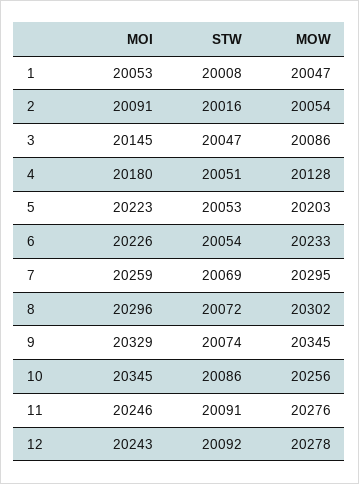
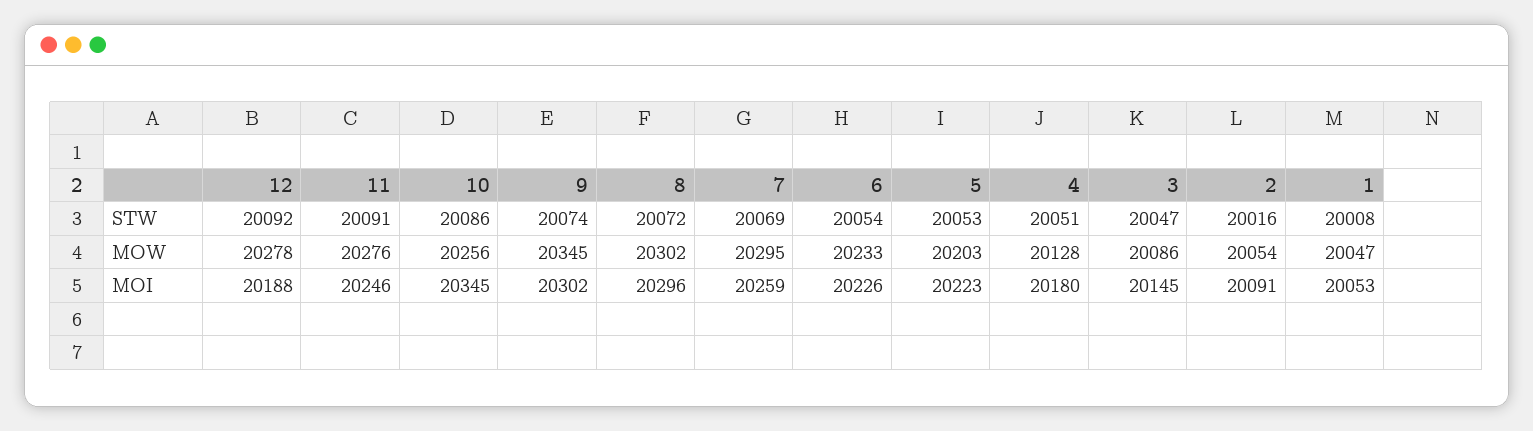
MOI, 9: 20329 -> 20302
MOI, 12: 20243 -> 20188

